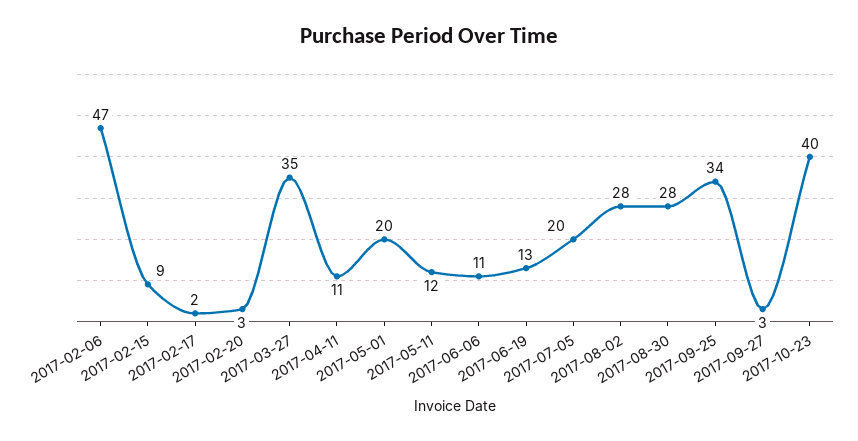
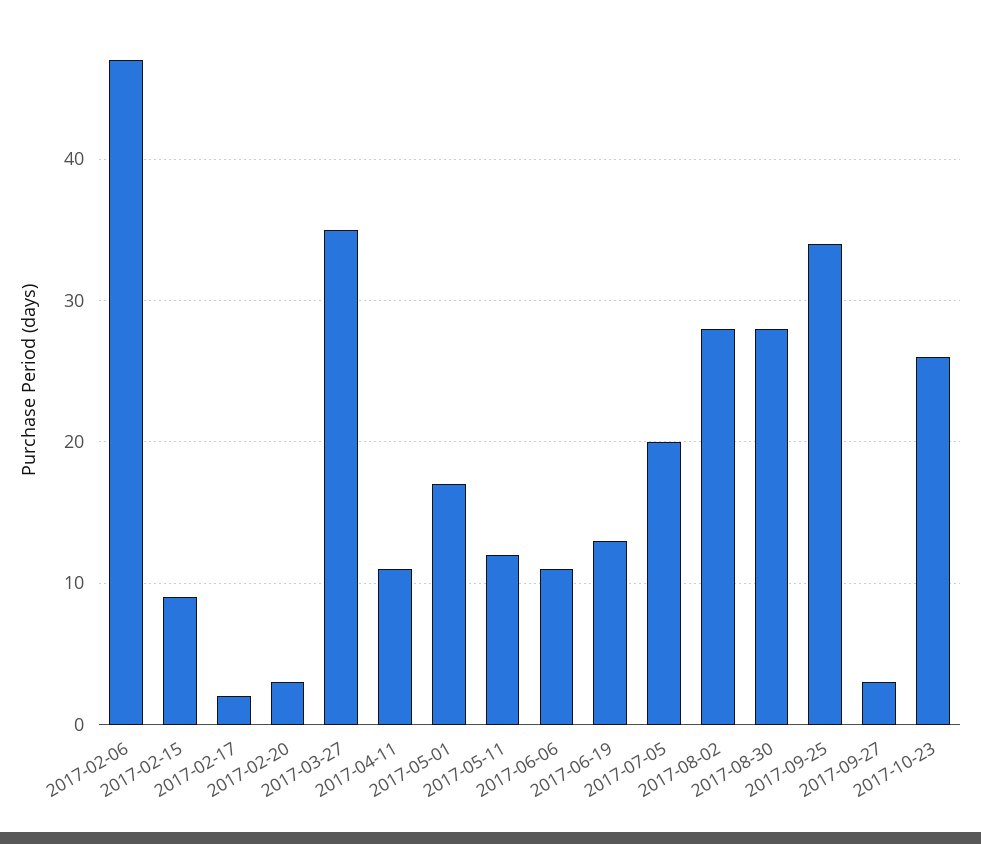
2017-05-01: 20 -> 17
2017-10-23: 40 -> 26

